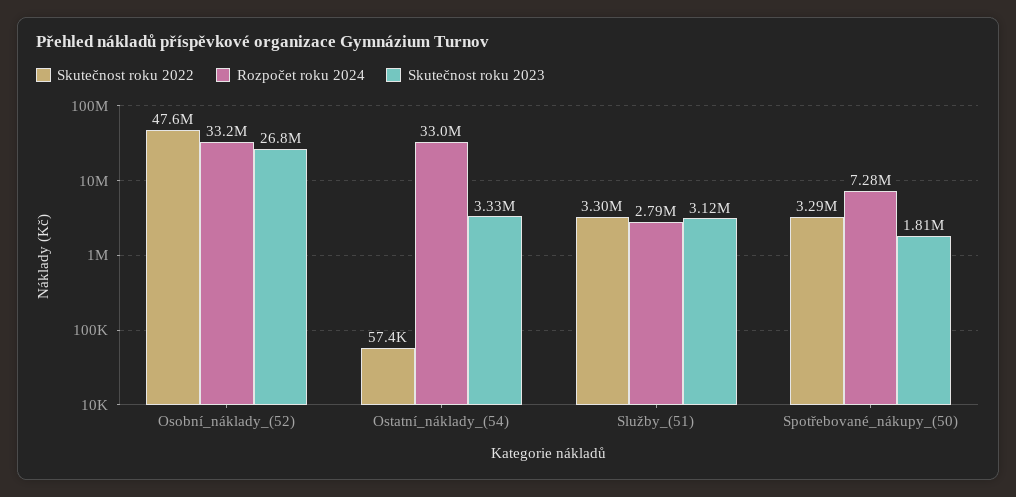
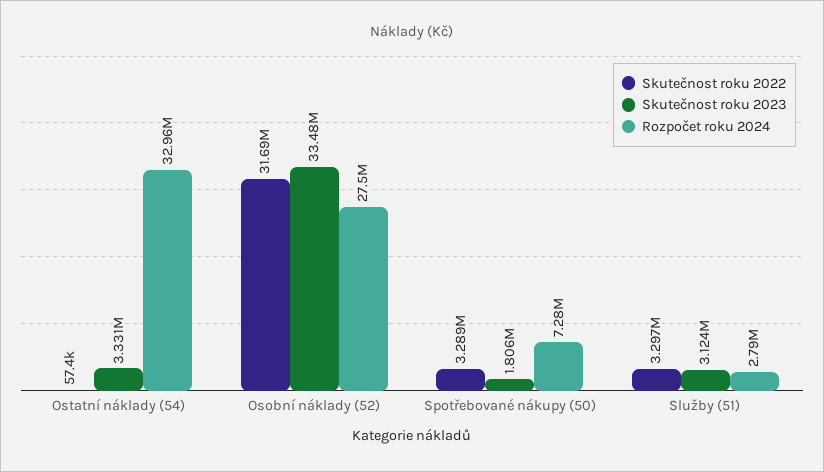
Skutečnost roku 2022, Osobní_náklady_(52): 47600000 -> 31690000
Rozpočet roku 2024, Osobní_náklady_(52): 33200000 -> 27500000
Skutečnost roku 2023, Osobní_náklady_(52): 26800000 -> 33480000

